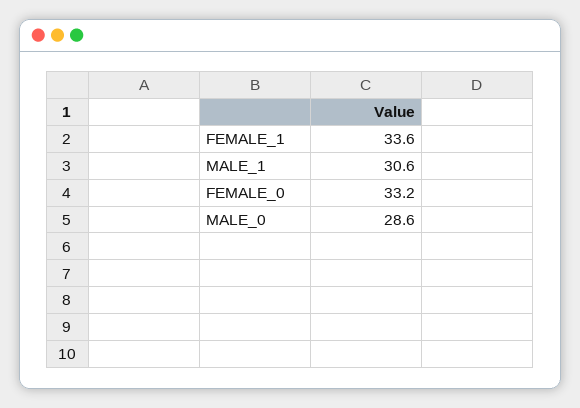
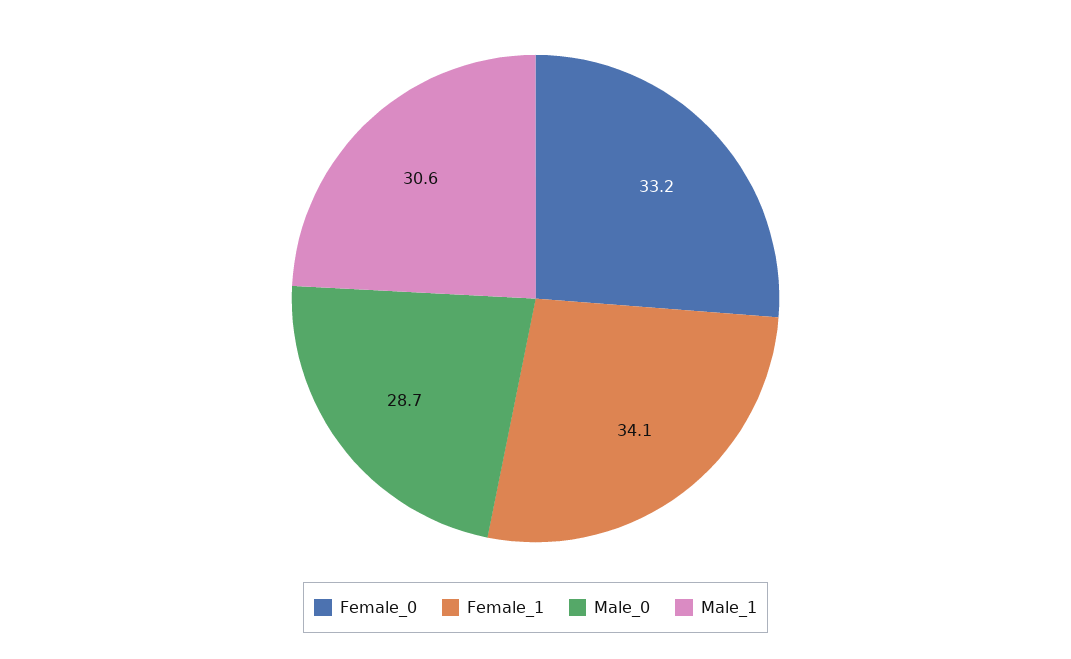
FEMALE_1: 33.6 -> 34.1
MALE_0: 28.6 -> 28.7

